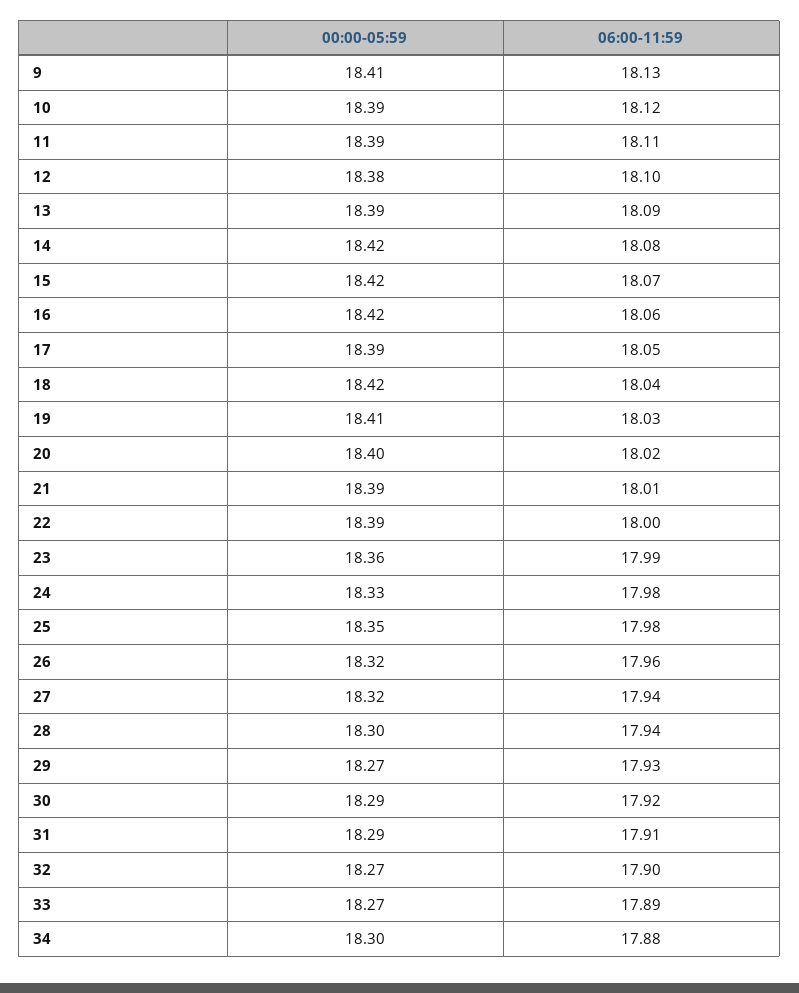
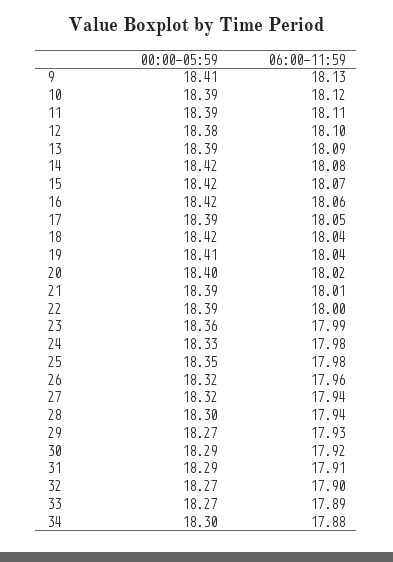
06:00-11:59, 19: 18.03 -> 18.04

